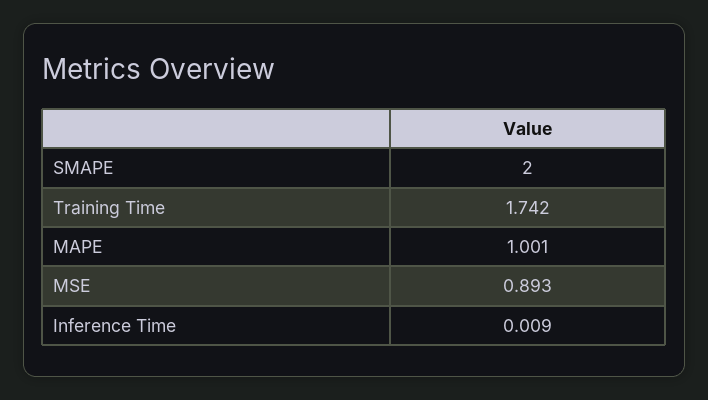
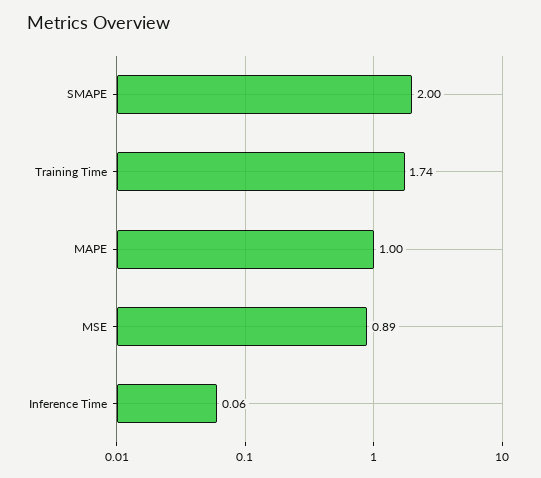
Inference Time: 0.009 -> 0.06

